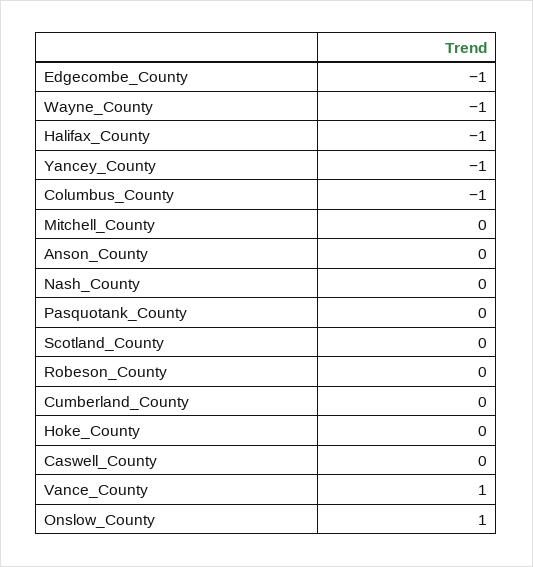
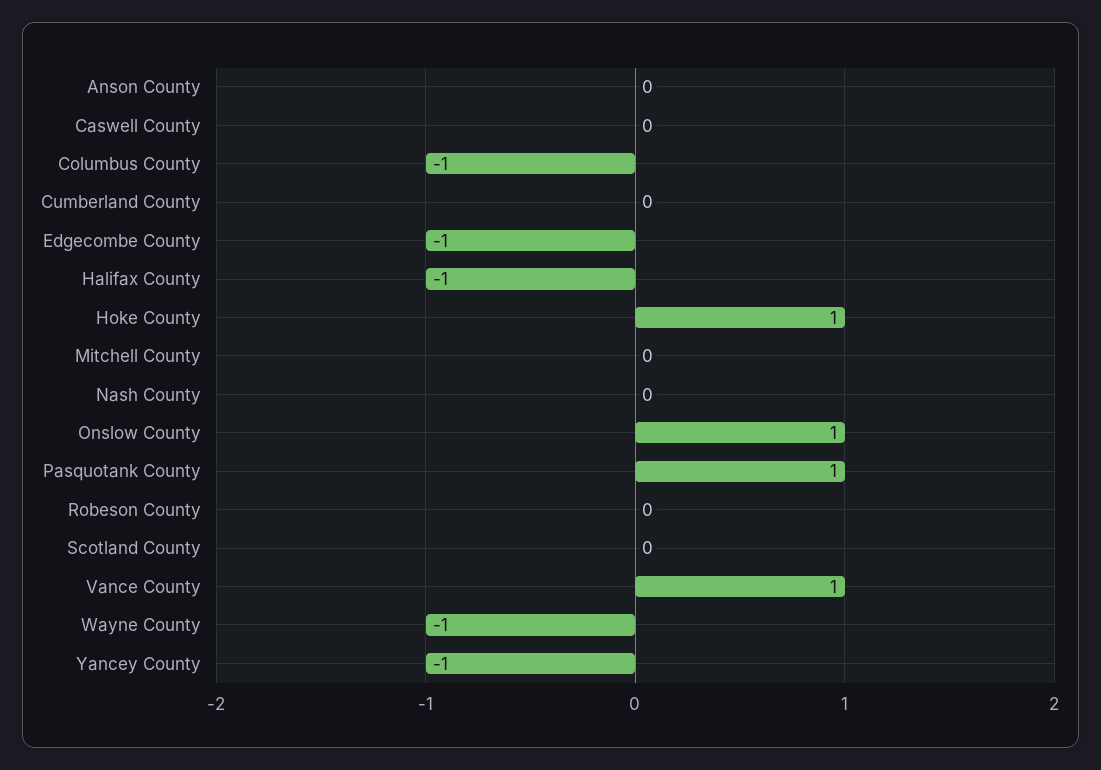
Pasquotank_County: 0 -> 1
Hoke_County: 0 -> 1

